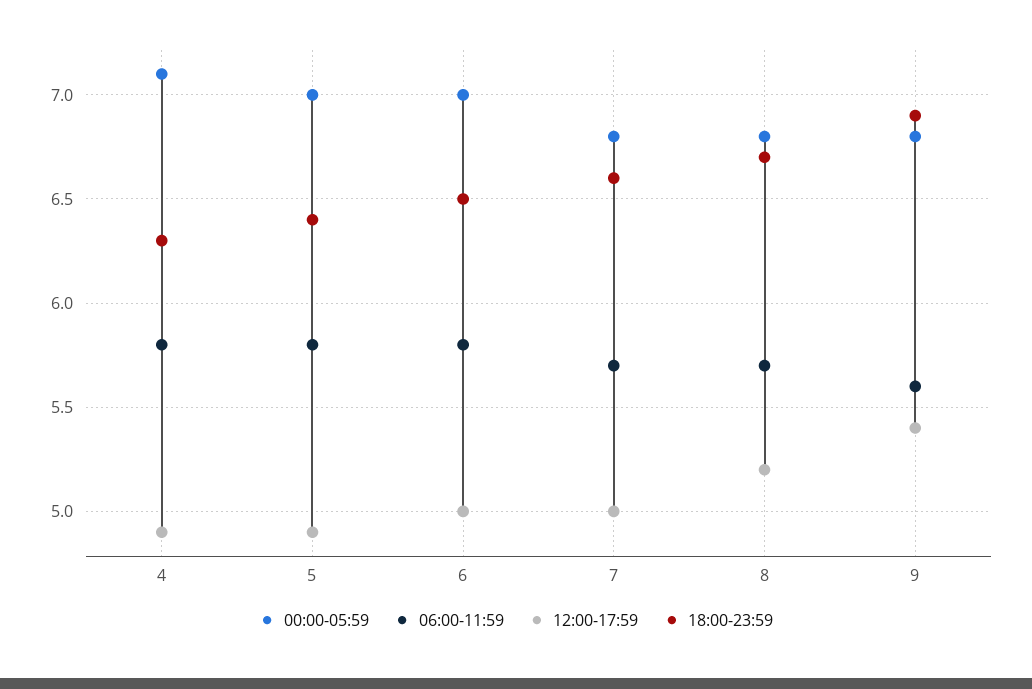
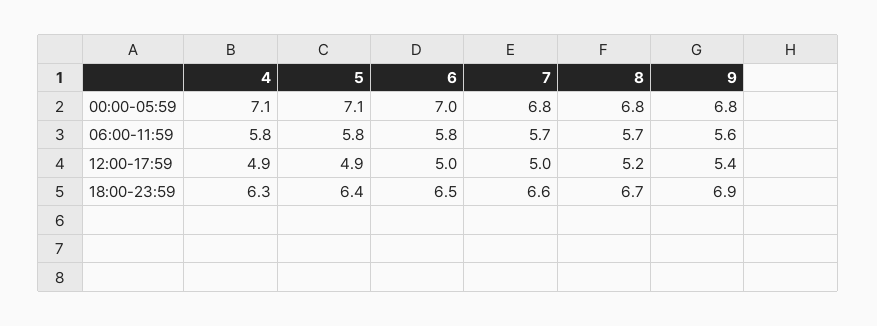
00:00-05:59, 5: 7 -> 7.1

